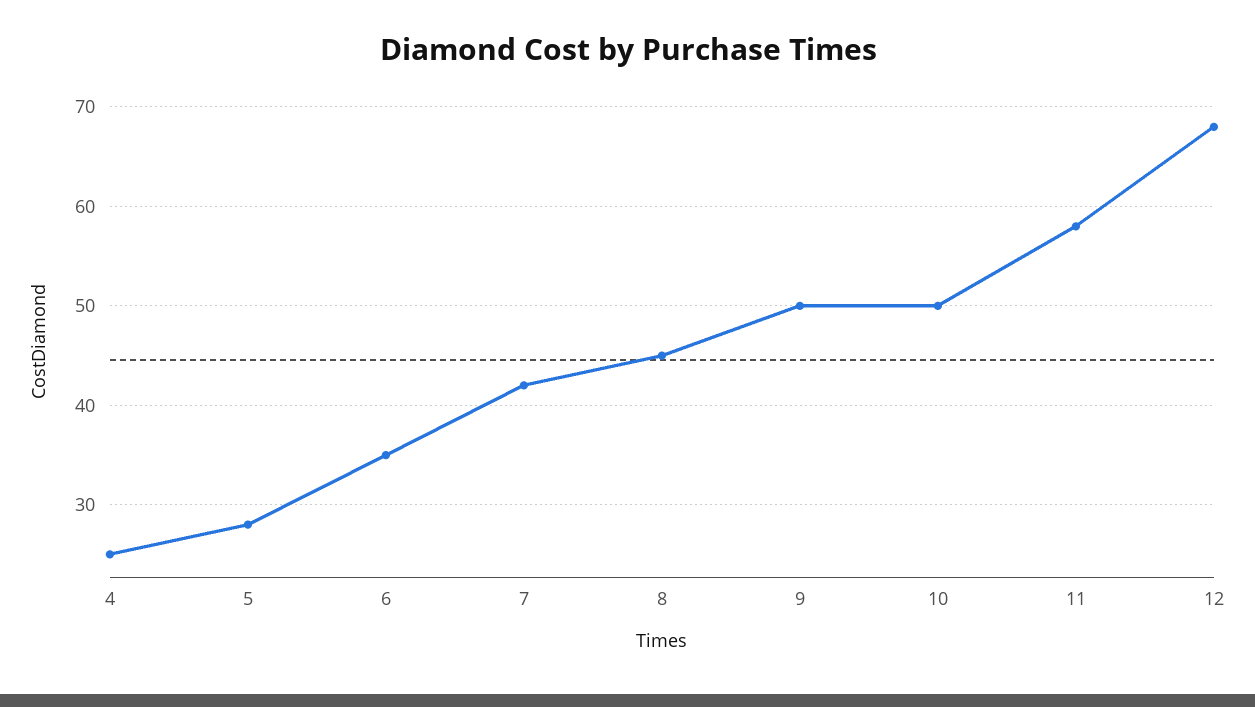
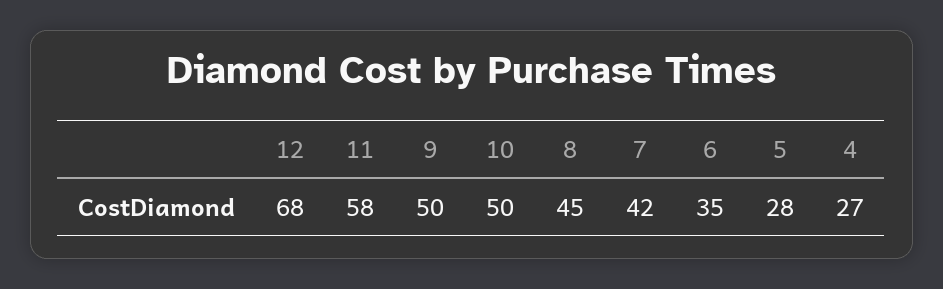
4: 25 -> 27

